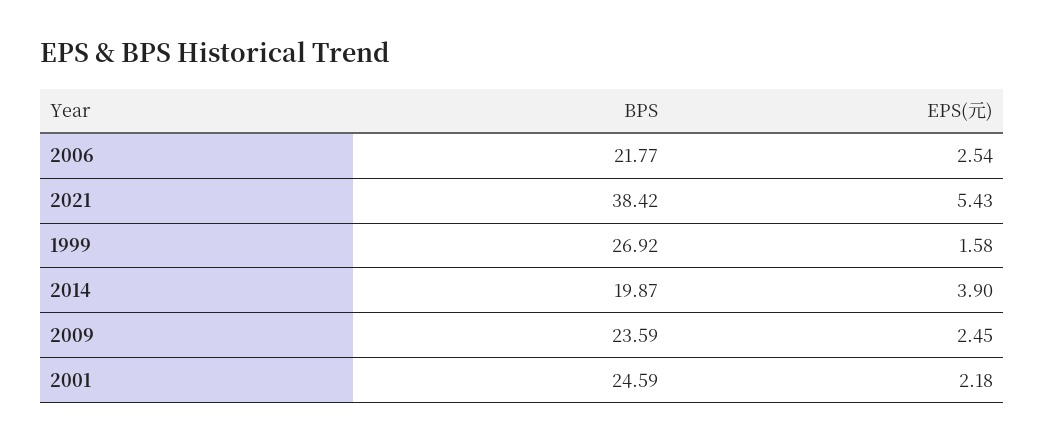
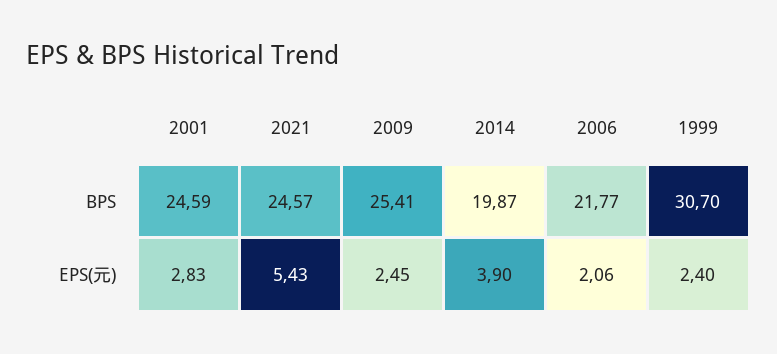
EPS(元), 2006: 2.54 -> 2.06
BPS, 2021: 38.42 -> 24.57
BPS, 1999: 26.92 -> 30.7
EPS(元), 1999: 1.58 -> 2.4
BPS, 2009: 23.59 -> 25.41
EPS(元), 2001: 2.18 -> 2.83

